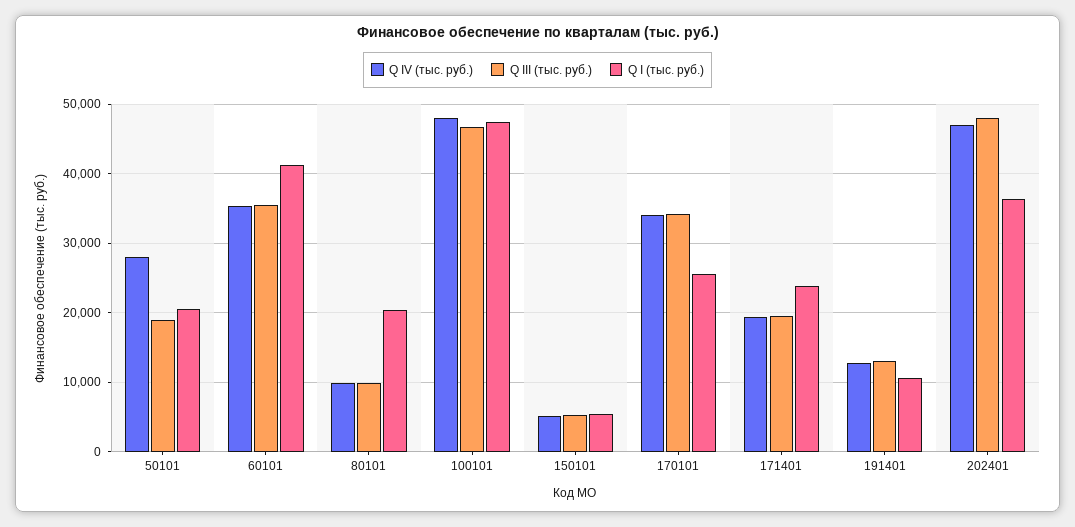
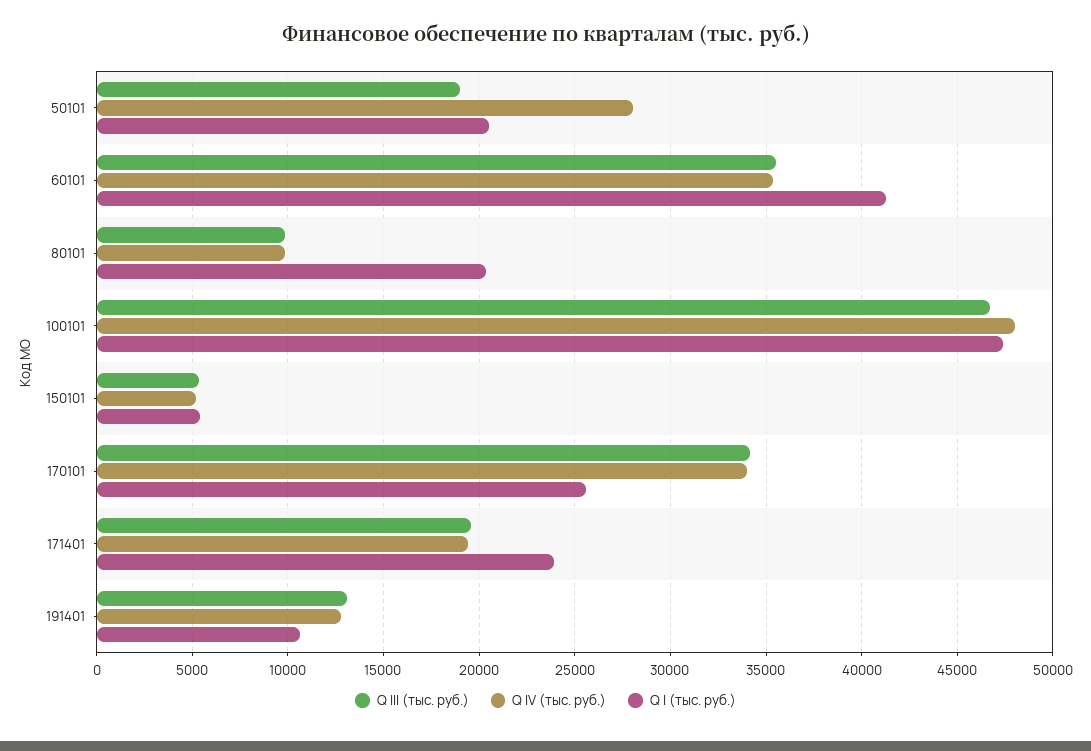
Q IV (тыс. руб.), 202401: 47000 -> none
Q III (тыс. руб.), 202401: 48000 -> none
Q I (тыс. руб.), 202401: 36000 -> none

